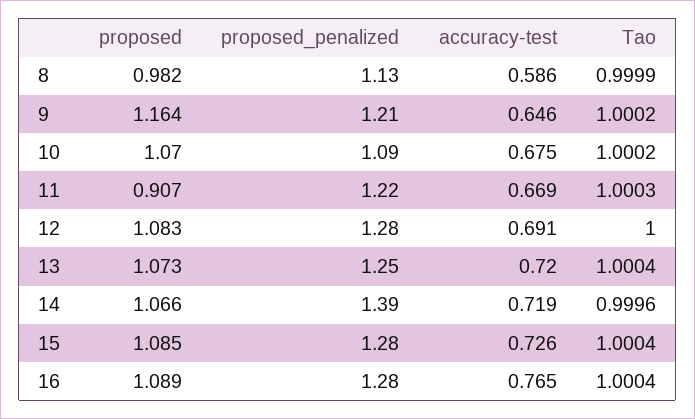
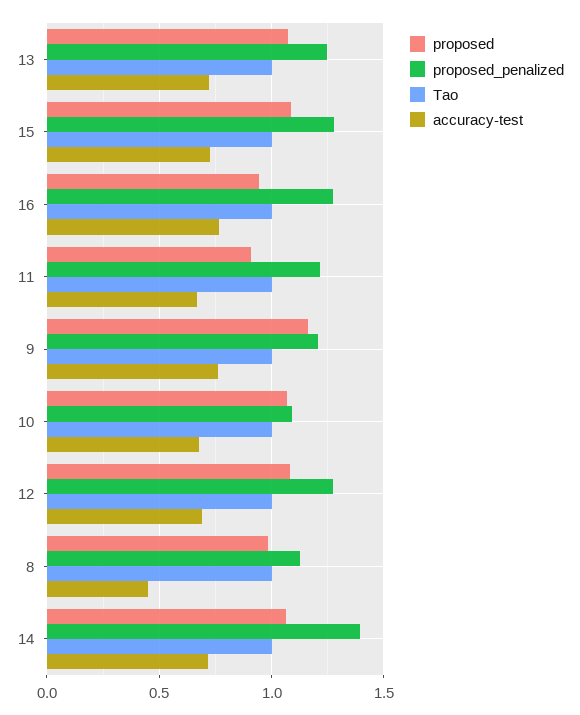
accuracy-test, 8: 0.586 -> 0.45
accuracy-test, 9: 0.646 -> 0.75
proposed, 16: 1.089 -> 0.95

